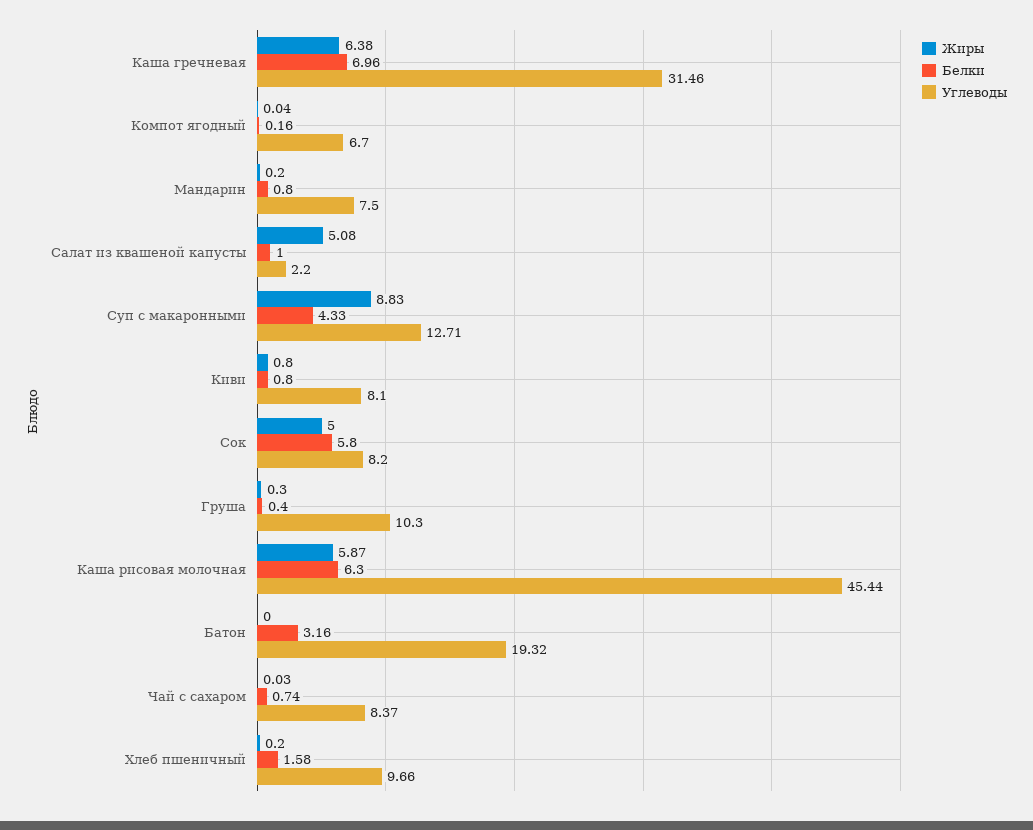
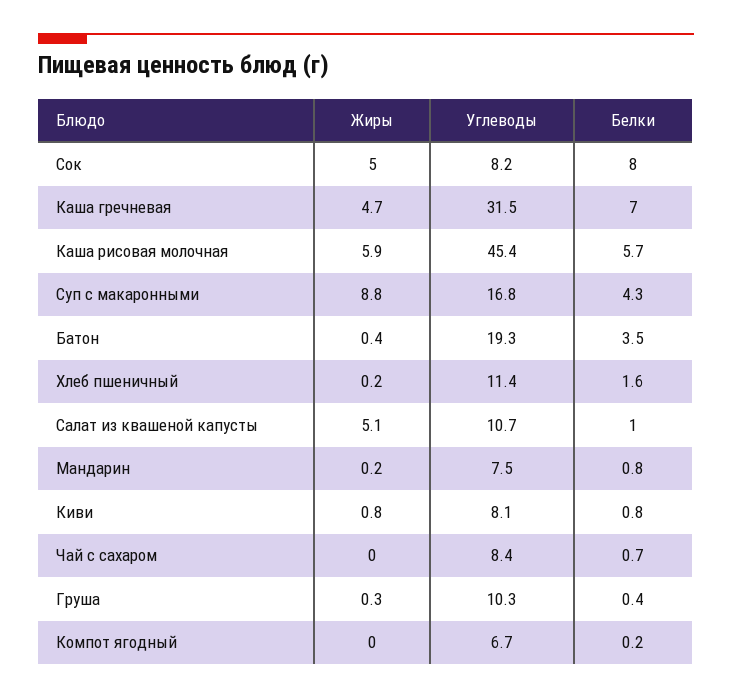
Жиры, Каша гречневая: 6.38 -> 4.7
Углеводы, Салат из квашеной капусты: 2.2 -> 10.7
Углеводы, Суп с макаронными: 12.71 -> 16.8
Белки, Сок: 5.8 -> 8
Белки, Каша рисовая молочная: 6.3 -> 5.7
Жиры, Батон: 0 -> 0.4
Белки, Батон: 3.16 -> 3.5
Углеводы, Хлеб пшеничный: 9.66 -> 11.4

